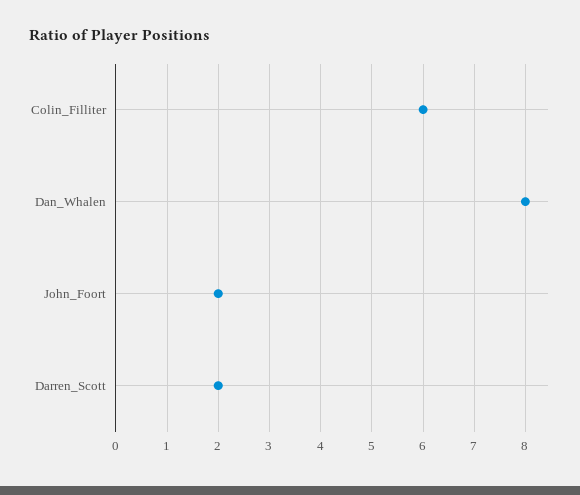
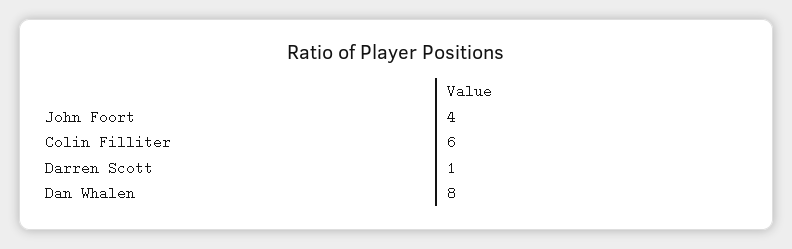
John_Foort: 2 -> 4
Darren_Scott: 2 -> 1

